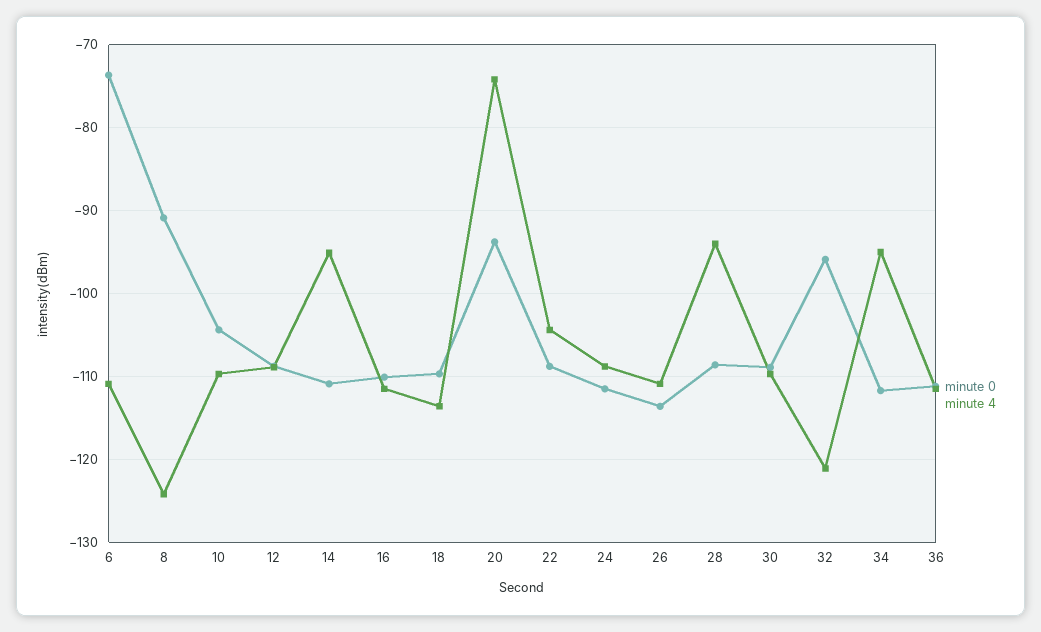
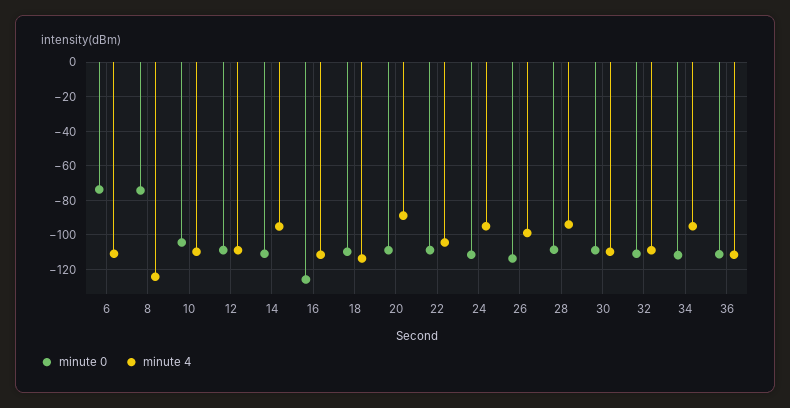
minute 0, 8: -91 -> -75
minute 0, 16: -110 -> -125
minute 0, 20: -94 -> -110
minute 4, 20: -74 -> -90
minute 4, 24: -109 -> -95
minute 4, 26: -111 -> -100
minute 0, 32: -96 -> -110
minute 4, 32: -121 -> -110

